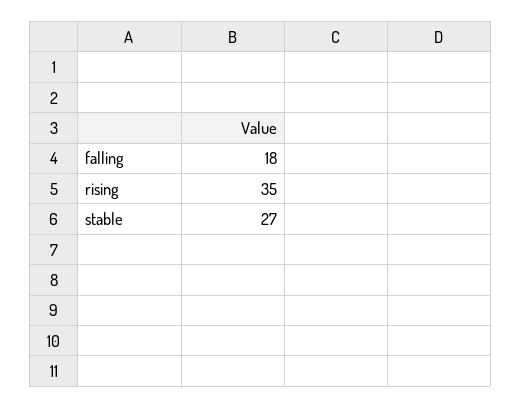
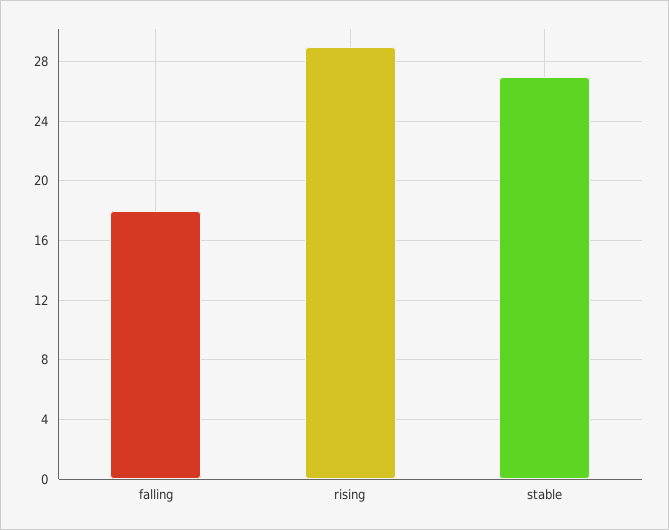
rising: 35 -> 29

